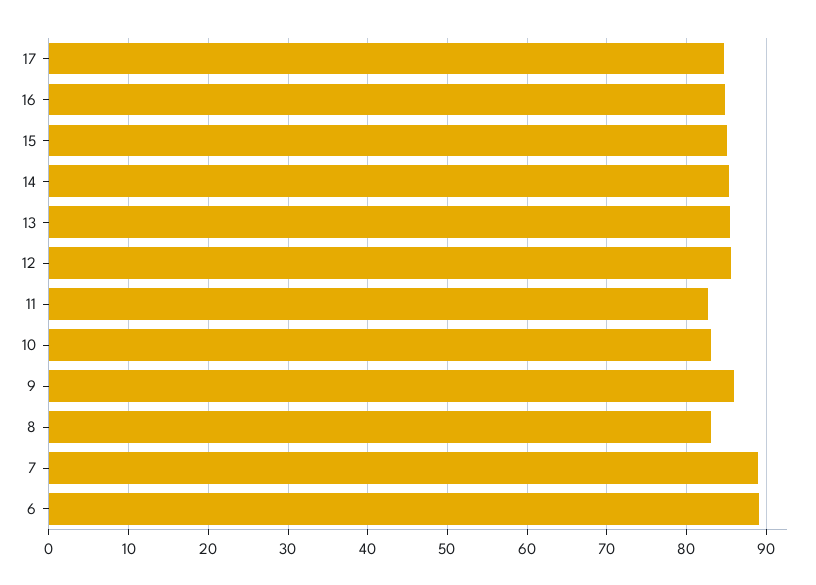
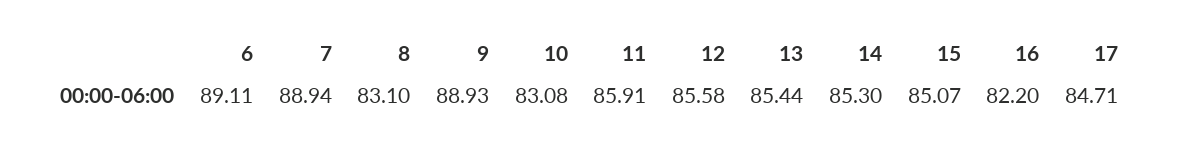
16: 85 -> 82.2
11: 83 -> 85.91
9: 86 -> 88.93

